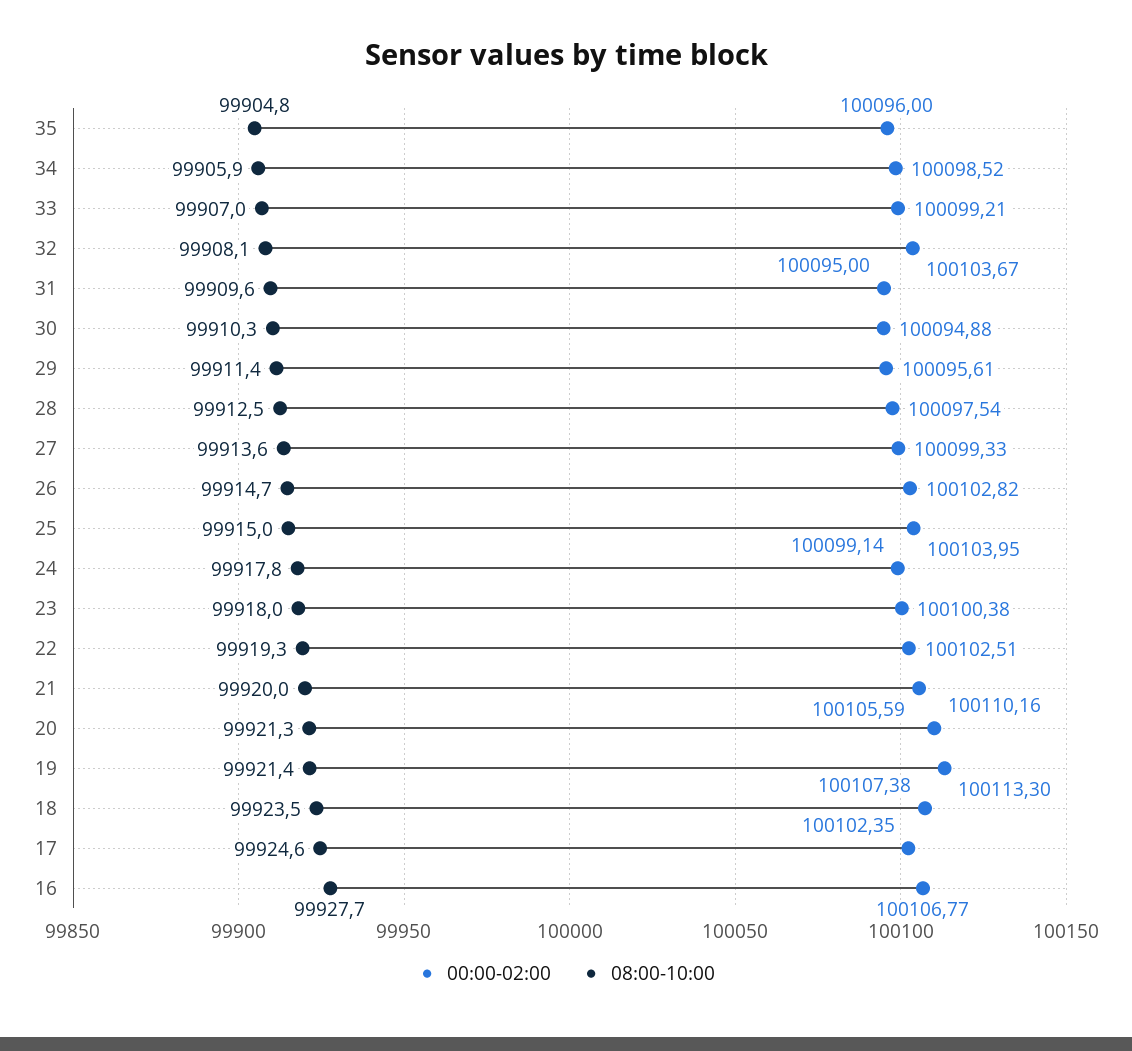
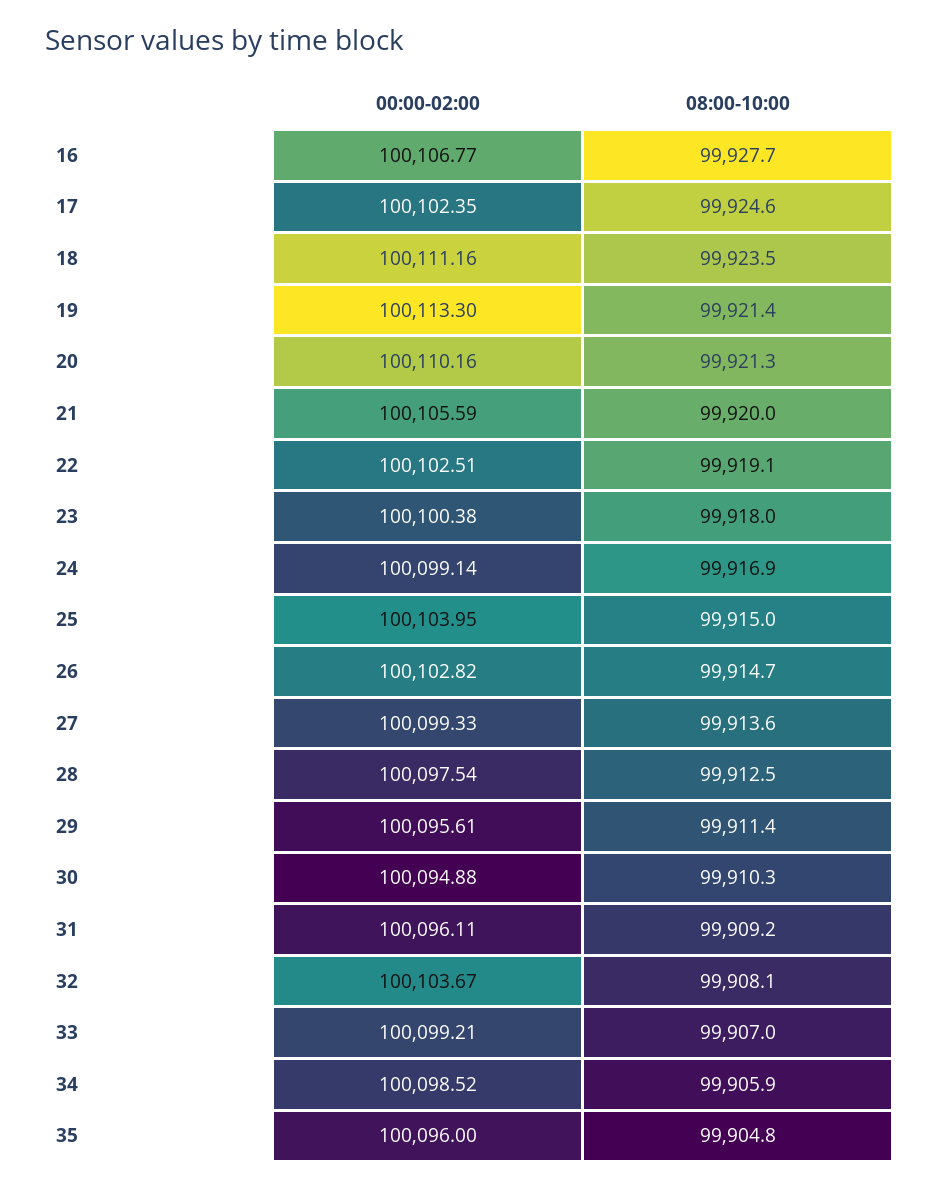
00:00-02:00, 31: 100095 -> 100096.11
08:00-10:00, 31: 99909.6 -> 99909.2
08:00-10:00, 24: 99917.8 -> 99916.9
08:00-10:00, 22: 99919.3 -> 99919.1
00:00-02:00, 18: 100107.38 -> 100111.16

